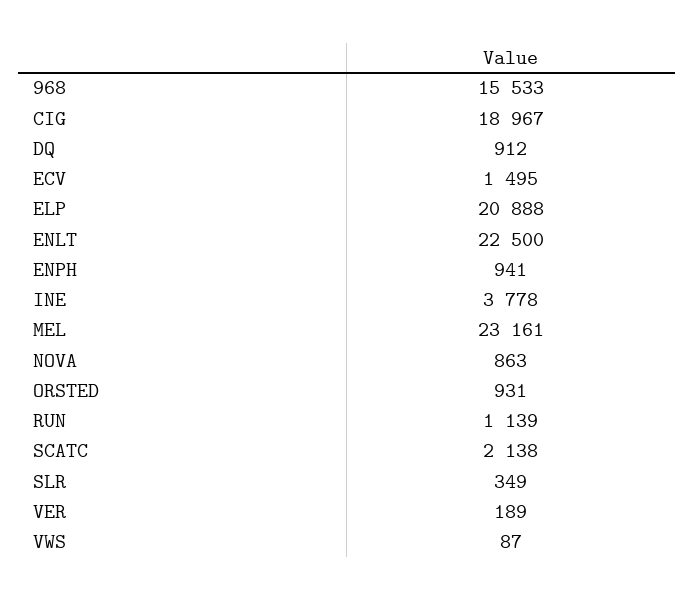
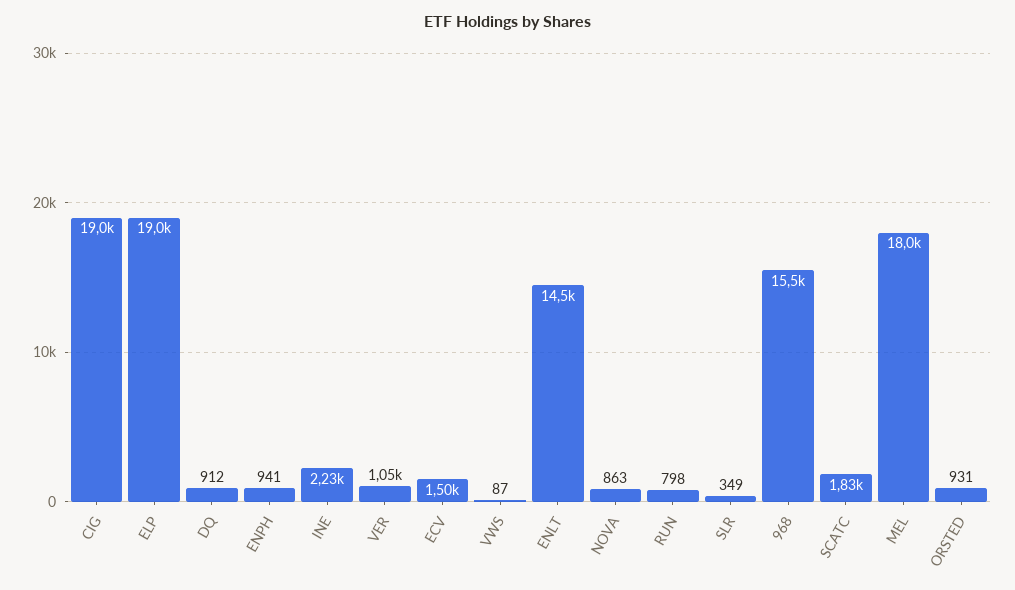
ELP: 20888 -> 19000
ENLT: 22500 -> 14500
INE: 3778 -> 2230
MEL: 23161 -> 18000
RUN: 1139 -> 798
SCATC: 2138 -> 1830
VER: 189 -> 1050

